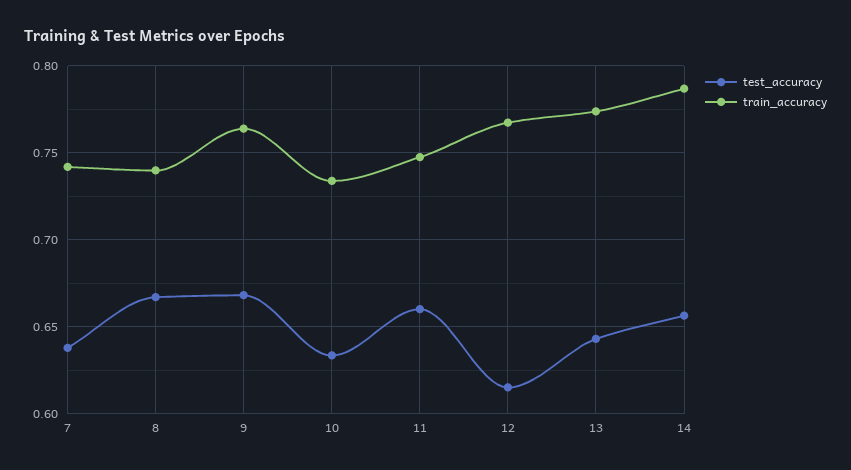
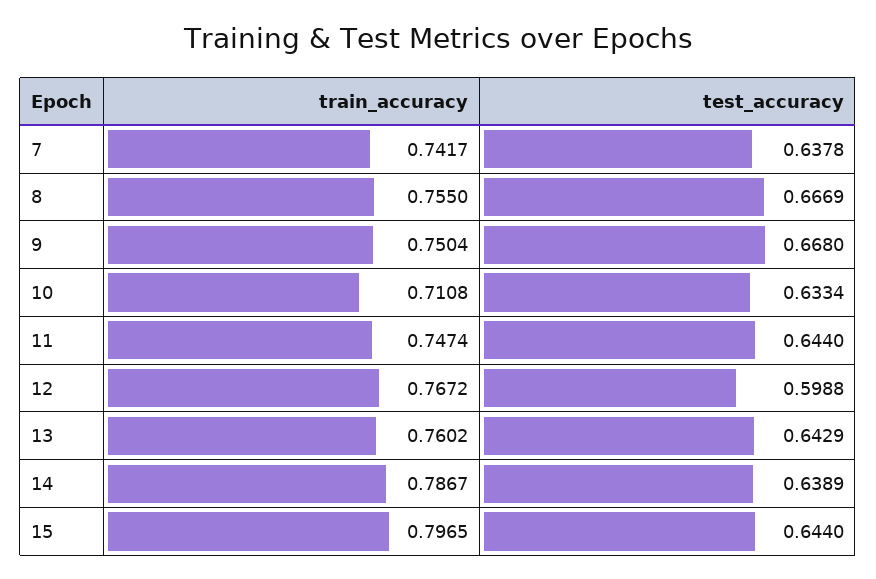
train_accuracy, 8: 0.74 -> 0.755
train_accuracy, 9: 0.765 -> 0.7504
train_accuracy, 10: 0.735 -> 0.7108
test_accuracy, 11: 0.66 -> 0.644
test_accuracy, 12: 0.615 -> 0.5988
train_accuracy, 13: 0.775 -> 0.7602
test_accuracy, 14: 0.655 -> 0.6389
train_accuracy, 15: none -> 0.7965
test_accuracy, 15: none -> 0.644

